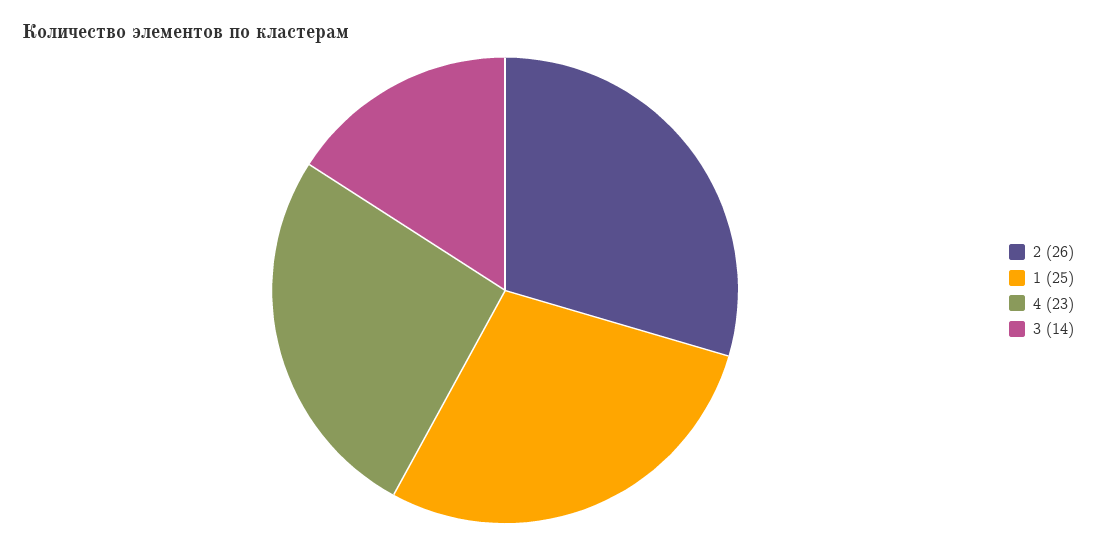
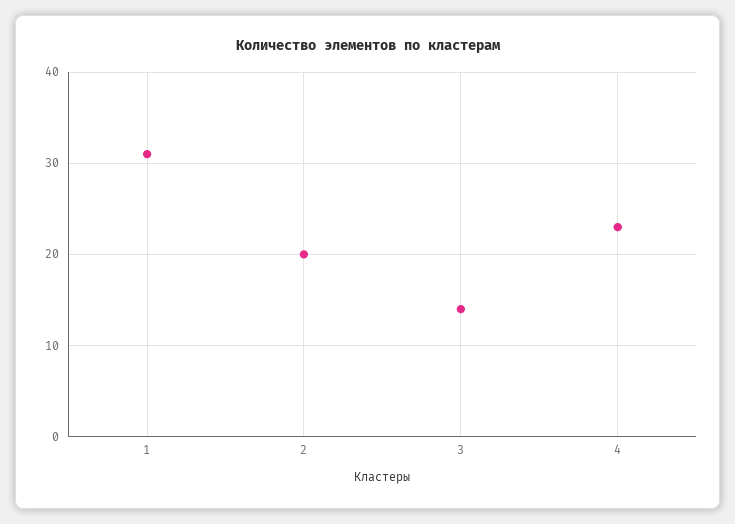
2: 26 -> 20
1: 25 -> 31

